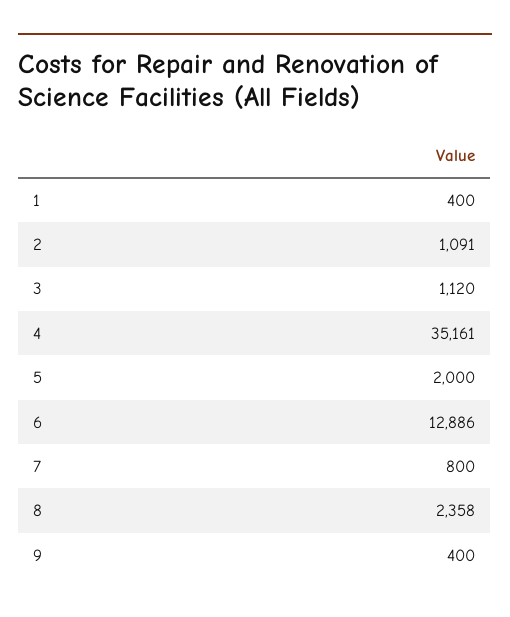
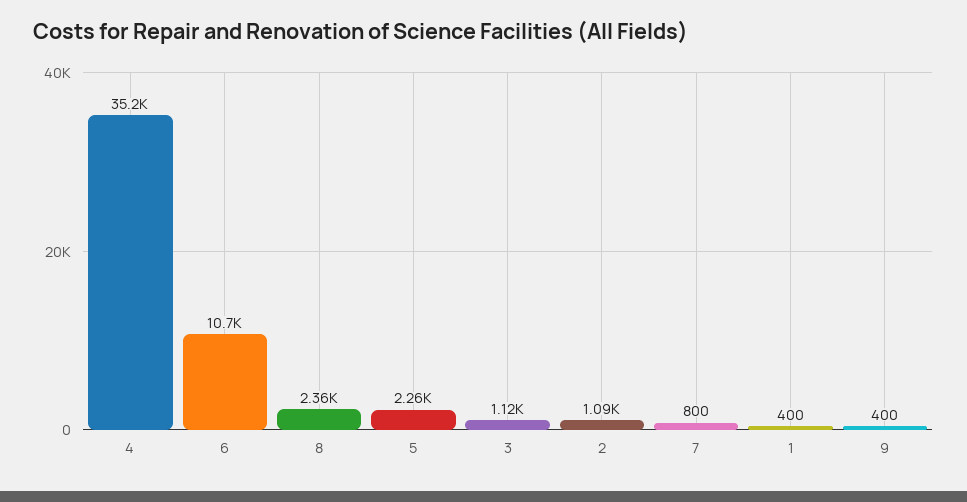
5: 2000 -> 2260
6: 12886 -> 10700

